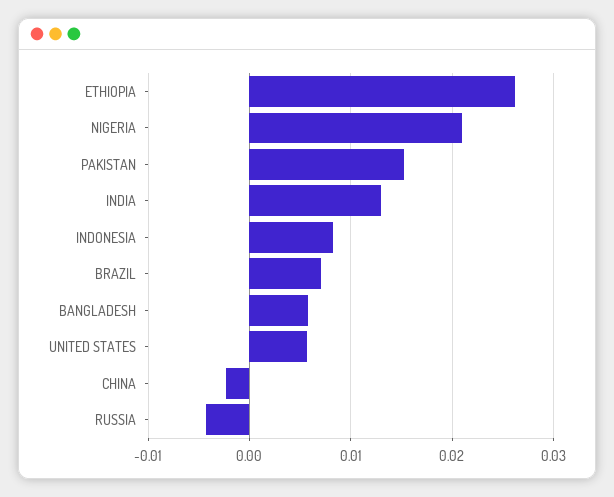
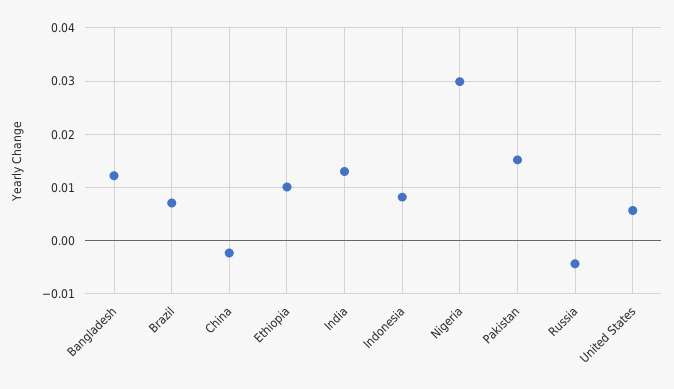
ETHIOPIA: 0.026 -> 0.01
NIGERIA: 0.021 -> 0.03
BANGLADESH: 0.006 -> 0.012

